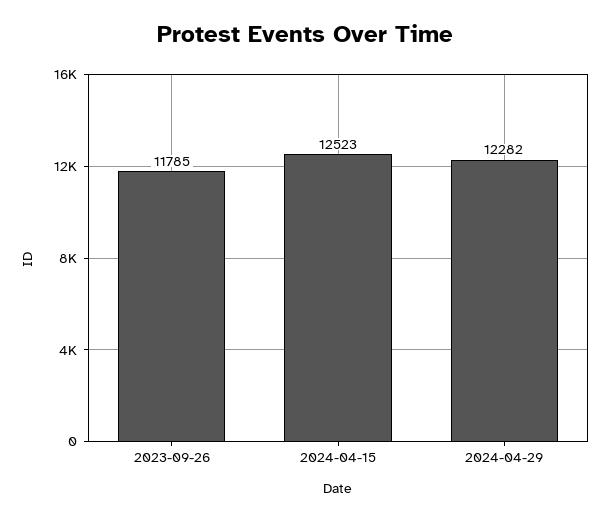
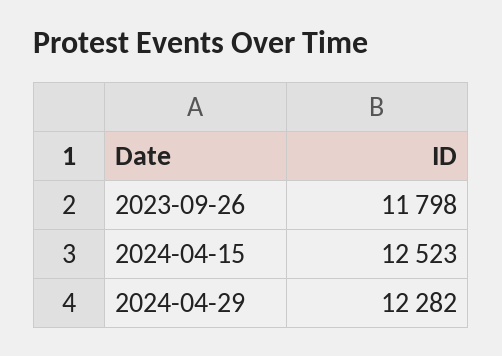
2023-09-26: 11785 -> 11798

